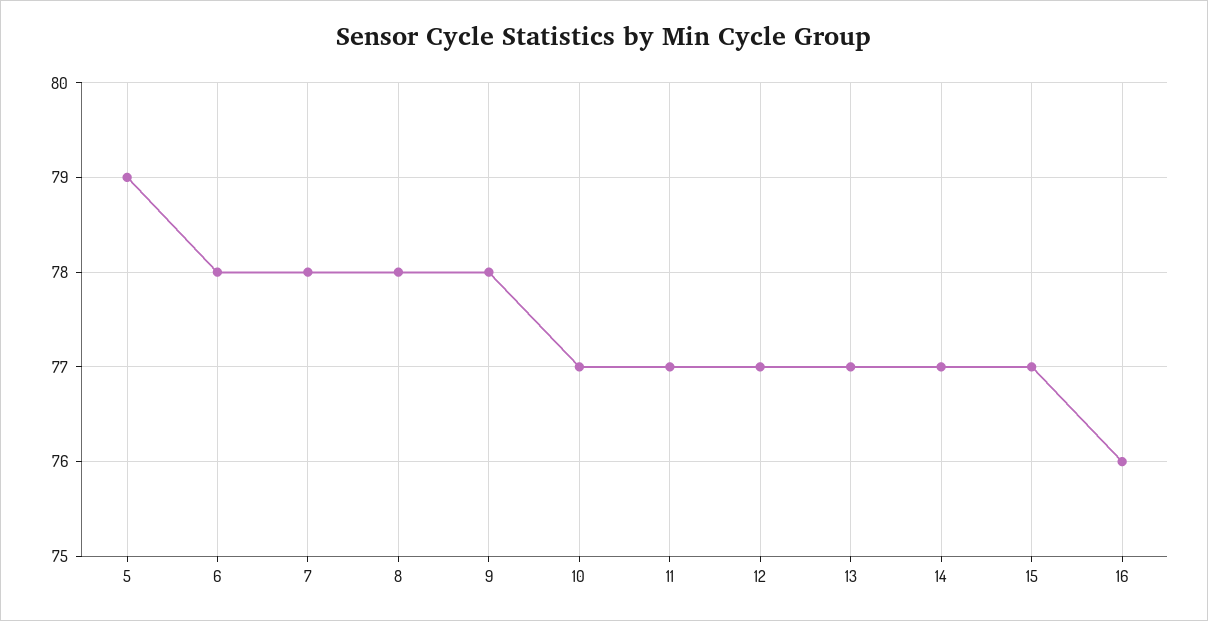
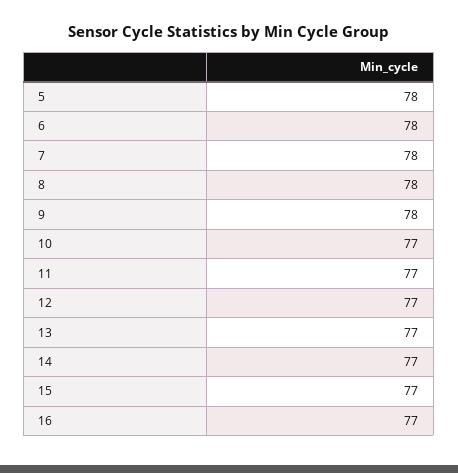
5: 79 -> 78
16: 76 -> 77

